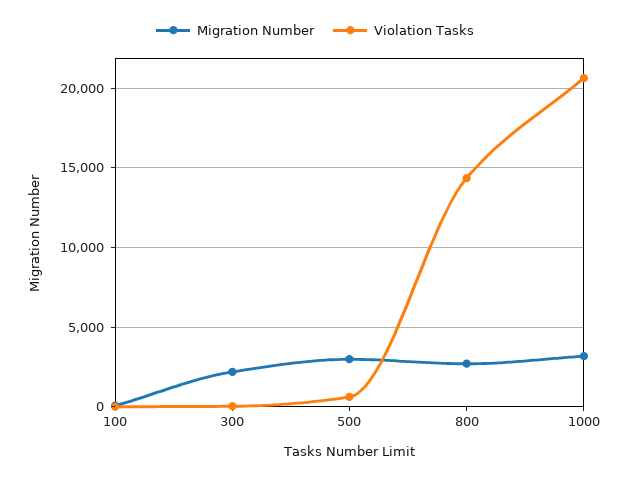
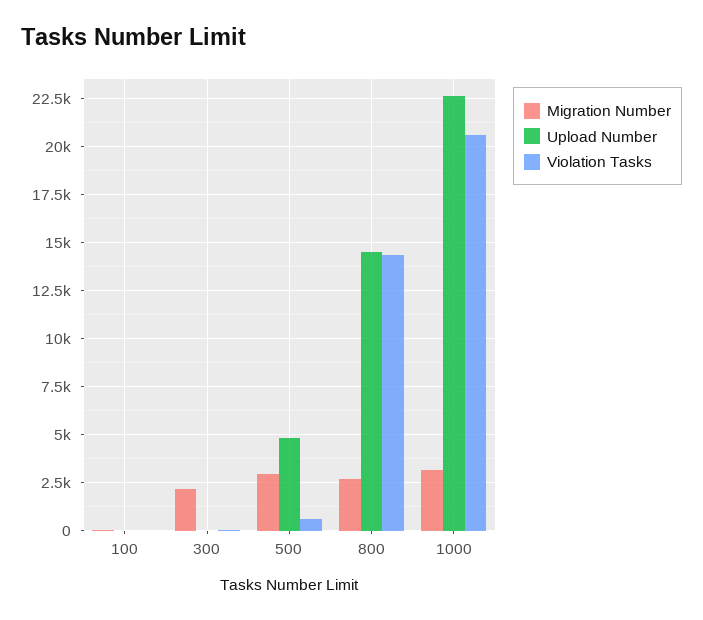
Upload Number, 100: none -> 0
Upload Number, 300: none -> 0
Upload Number, 500: none -> 5000
Upload Number, 800: none -> 14500
Upload Number, 1000: none -> 22500

